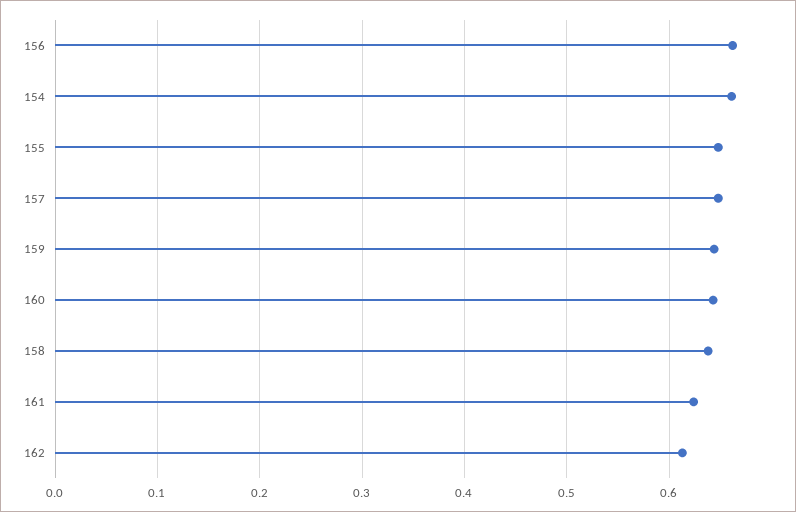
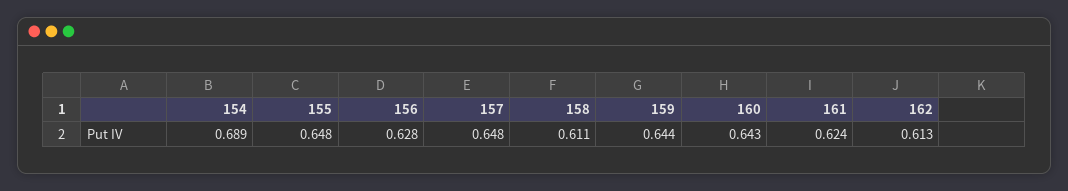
156: 0.66 -> 0.628
154: 0.66 -> 0.689
158: 0.64 -> 0.611

